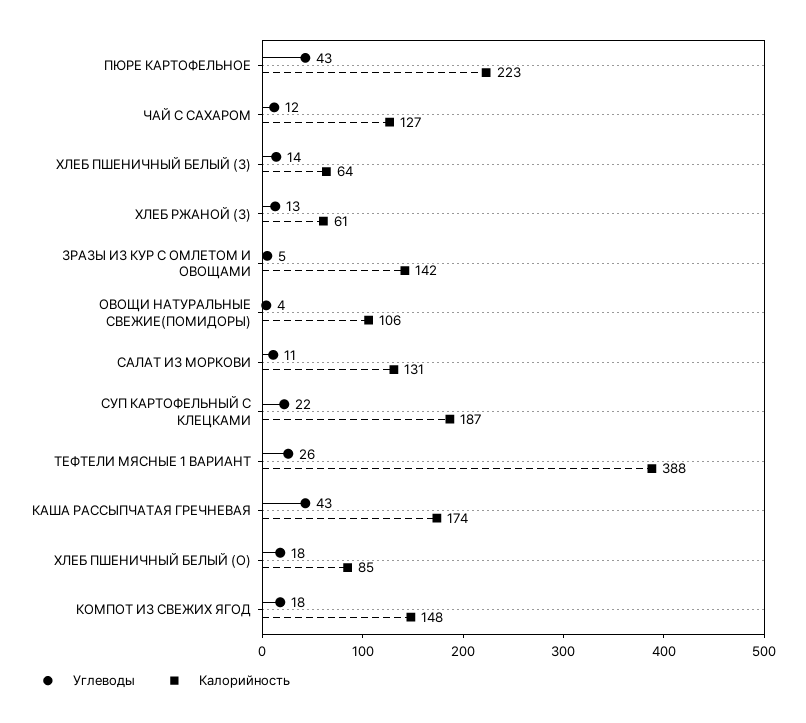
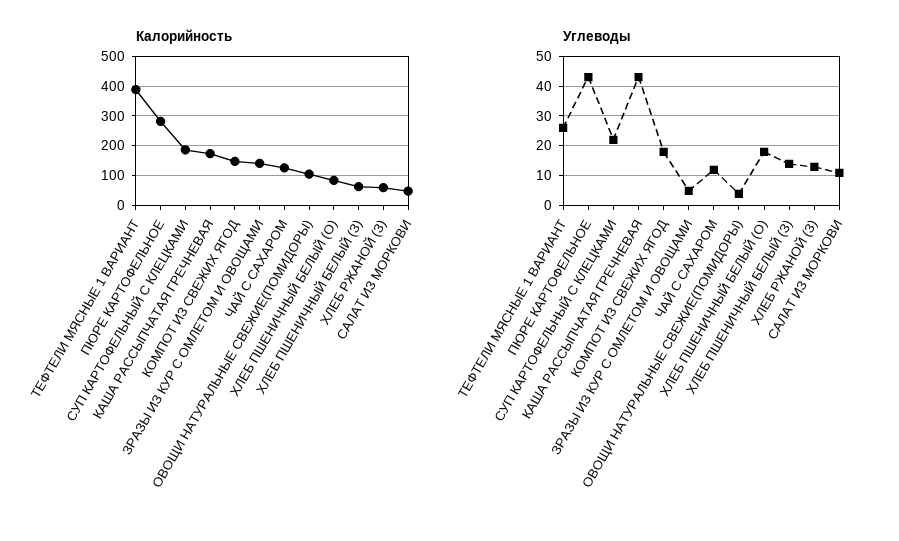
Калорийность, ПЮРЕ КАРТОФЕЛЬНОЕ: 223 -> 275
Калорийность, САЛАТ ИЗ МОРКОВИ: 131 -> 50

